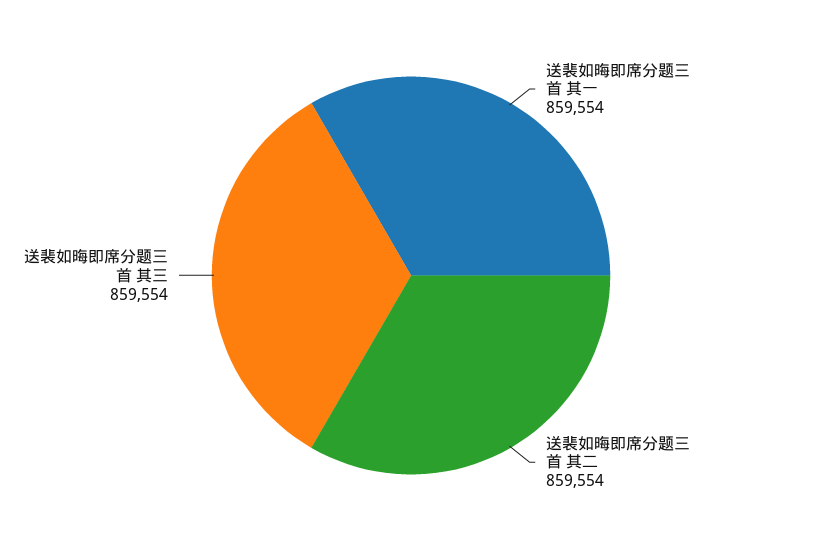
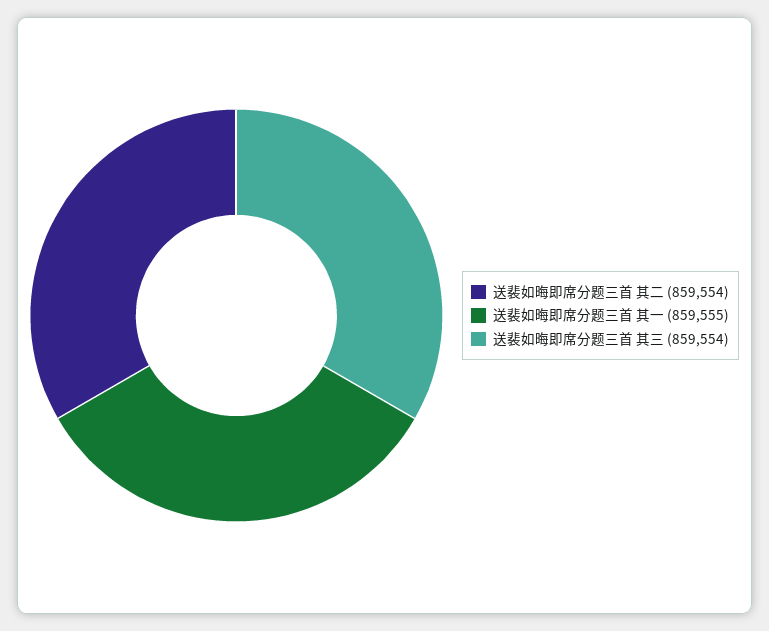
送裴如晦即席分题三首 其一: 859554 -> 859555

